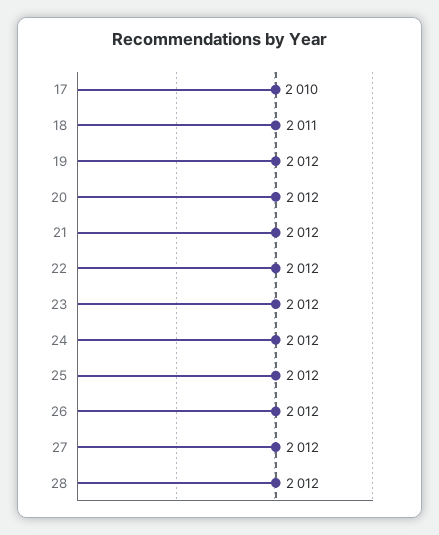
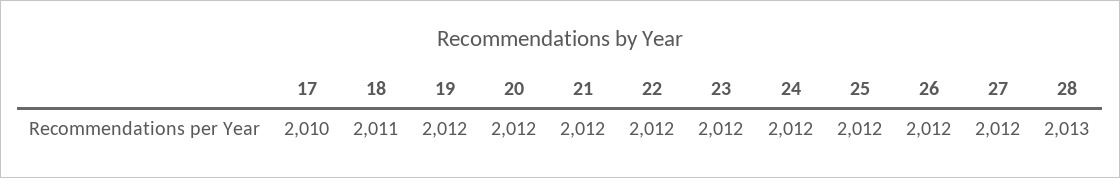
28: 2012 -> 2013

